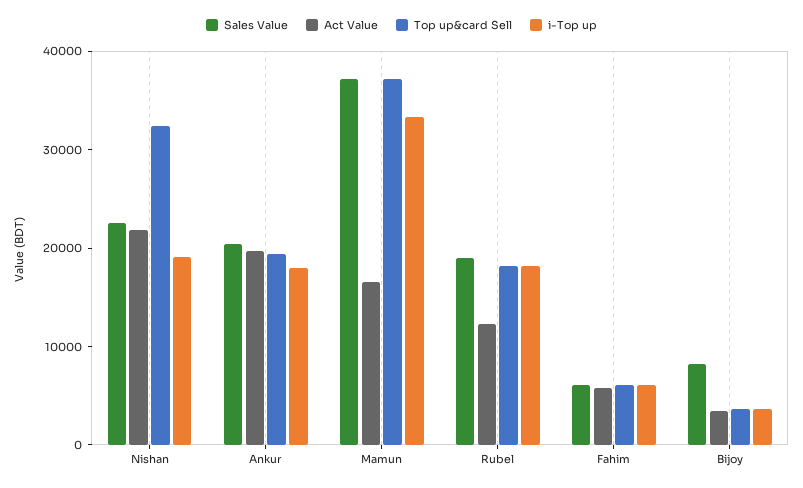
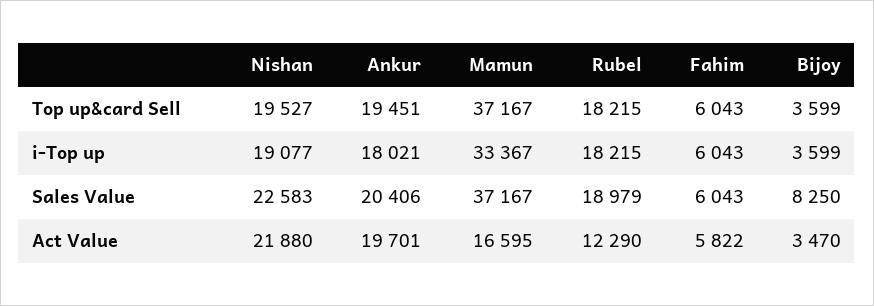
Top up&card Sell, Nishan: 32000 -> 19527

